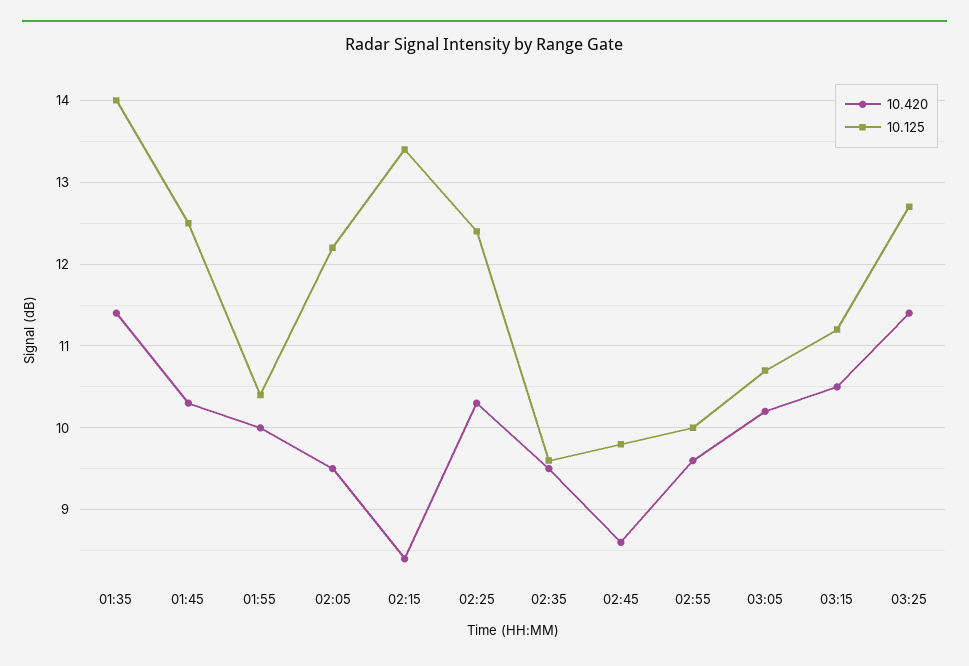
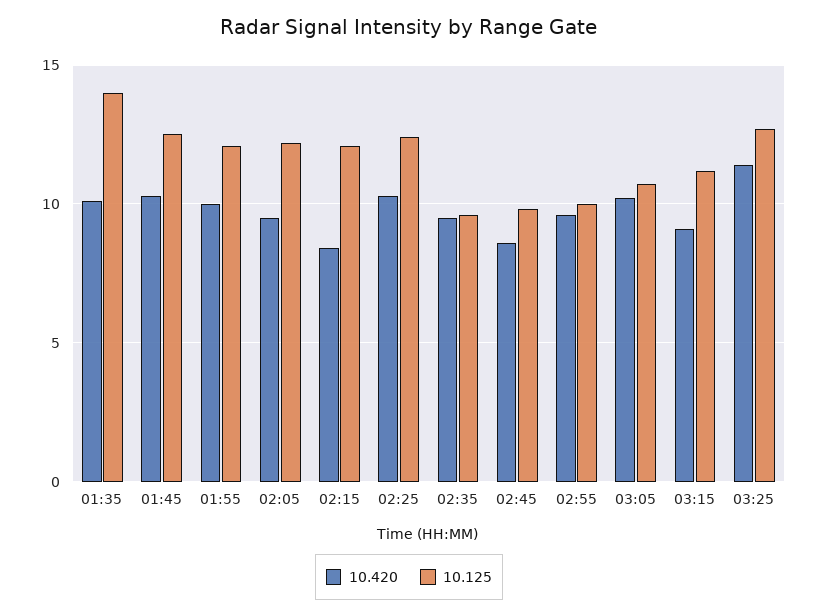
10.420, 01:35: 11.4 -> 10
10.125, 01:55: 10.4 -> 12
10.125, 02:15: 13.4 -> 12
10.420, 03:15: 10.5 -> 9

